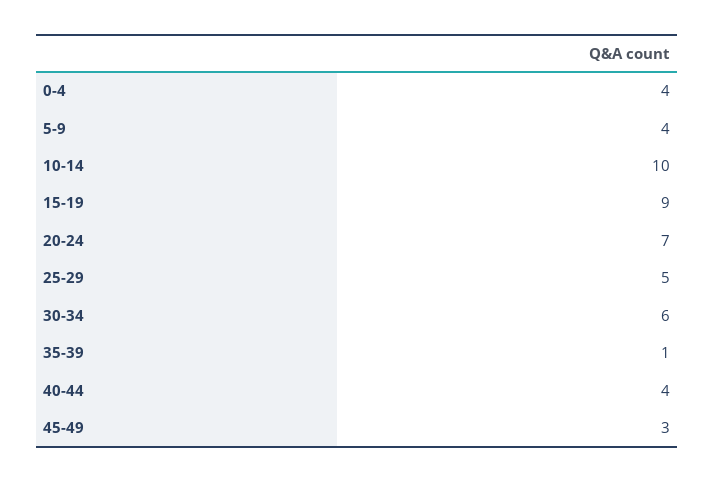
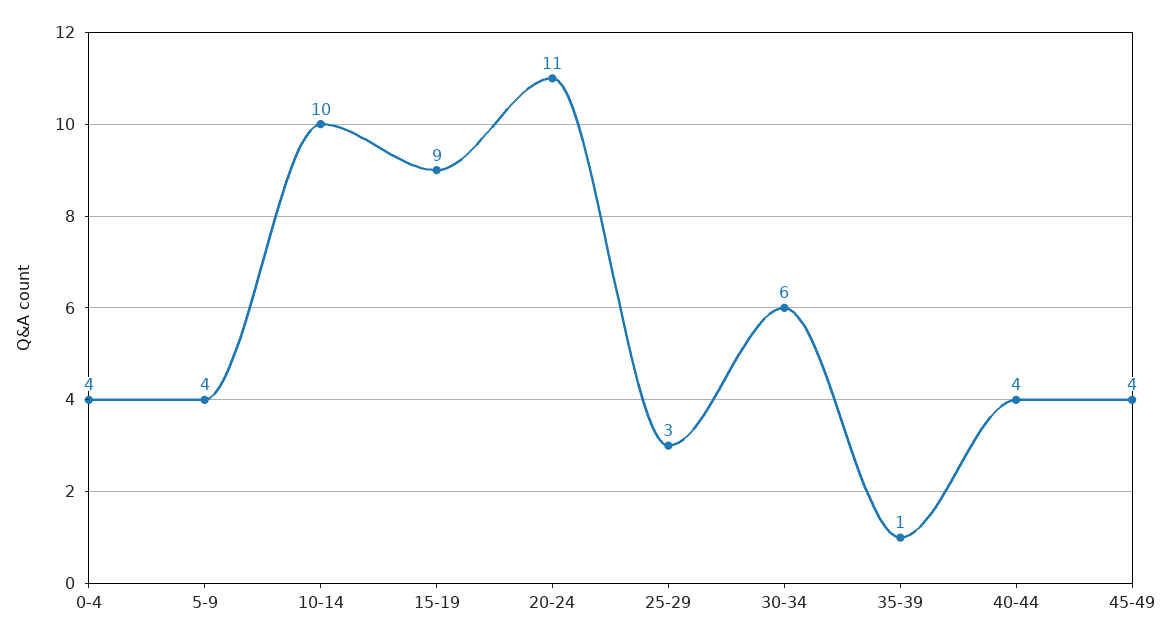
20-24: 7 -> 11
25-29: 5 -> 3
45-49: 3 -> 4

